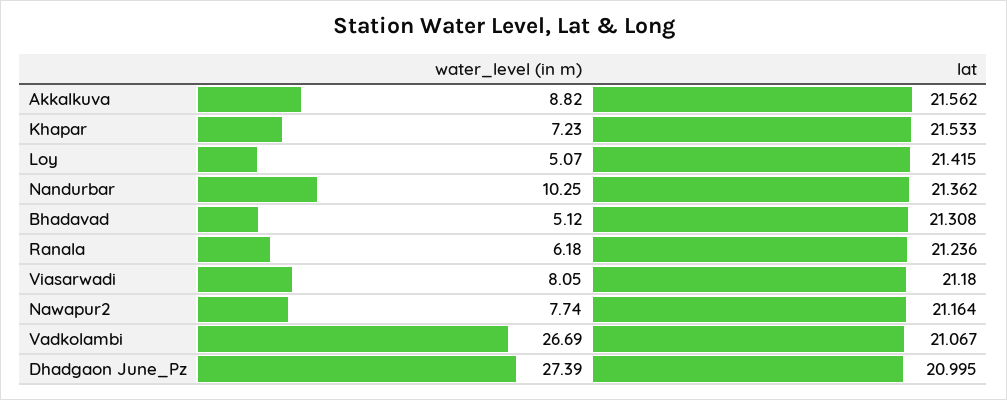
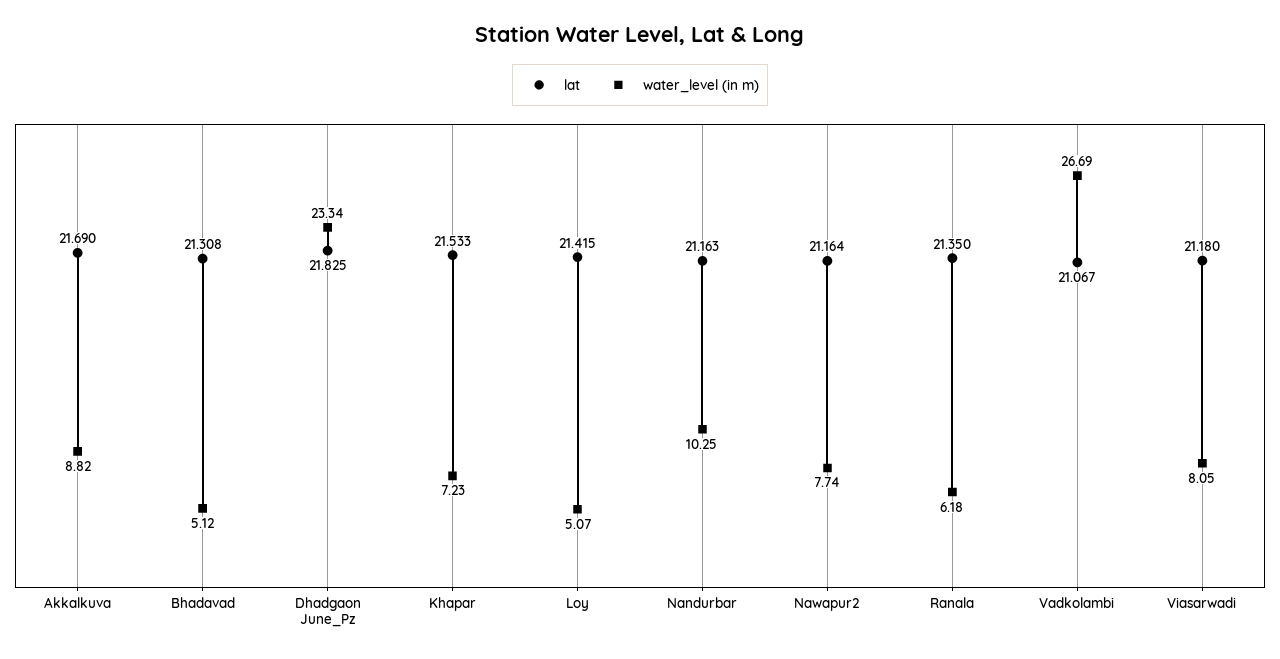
lat, Akkalkuva: 21.562 -> 21.69
lat, Nandurbar: 21.362 -> 21.163
lat, Ranala: 21.236 -> 21.35
water_level (in m), Dhadgaon June_Pz: 27.39 -> 23.34
lat, Dhadgaon June_Pz: 20.995 -> 21.825

